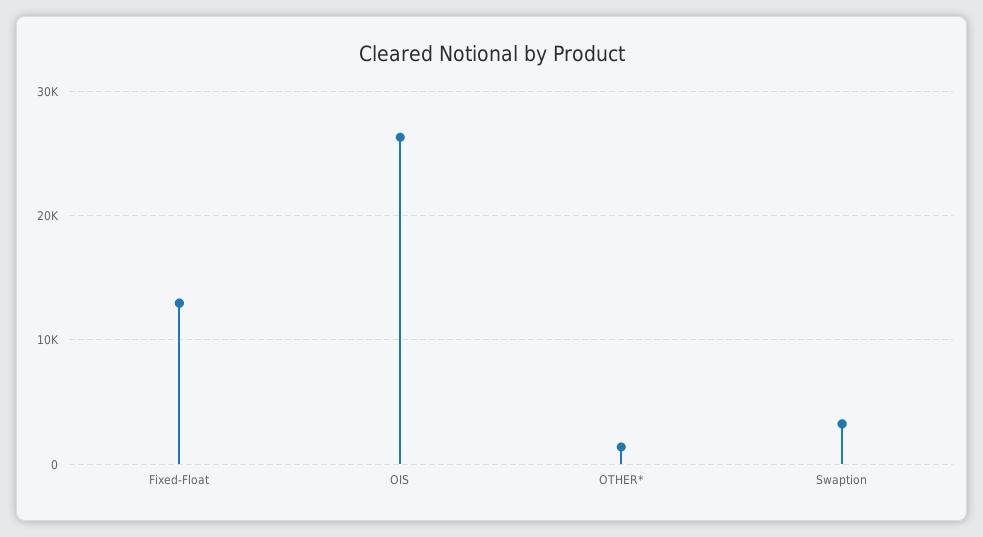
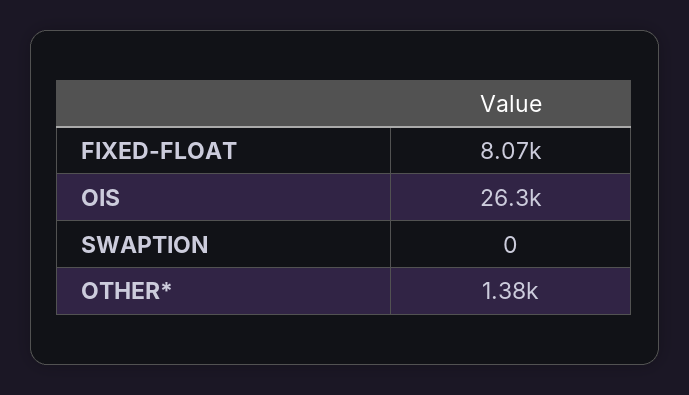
Fixed-Float: 13000 -> 8070
Swaption: 3000 -> 0

